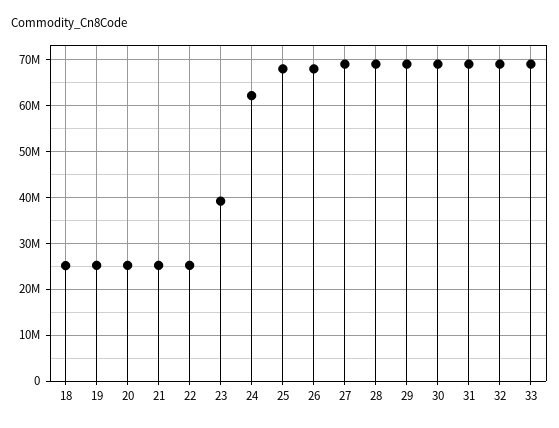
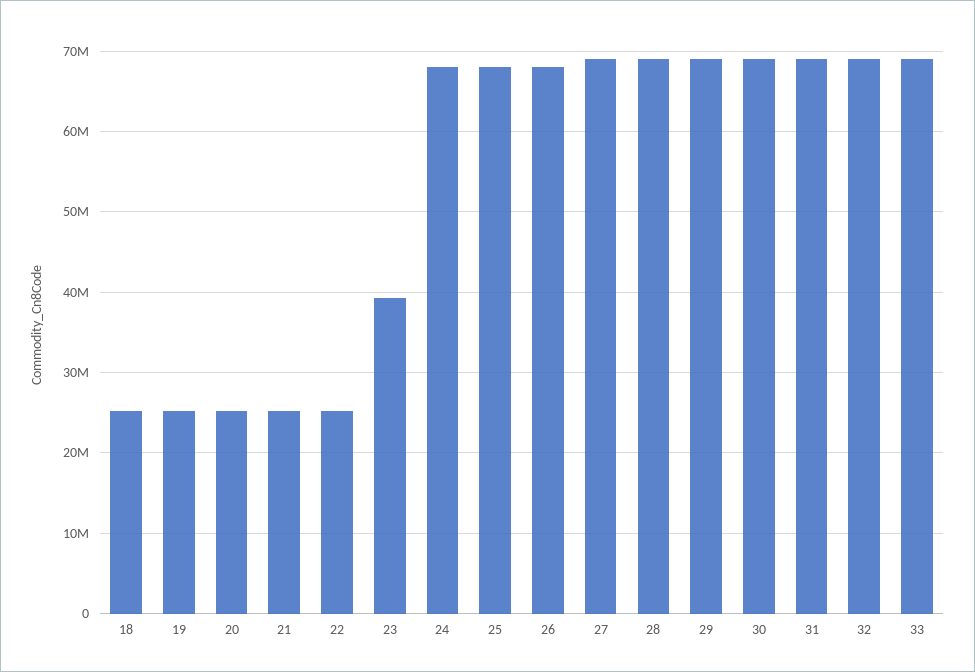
24: 62000000 -> 68000000

